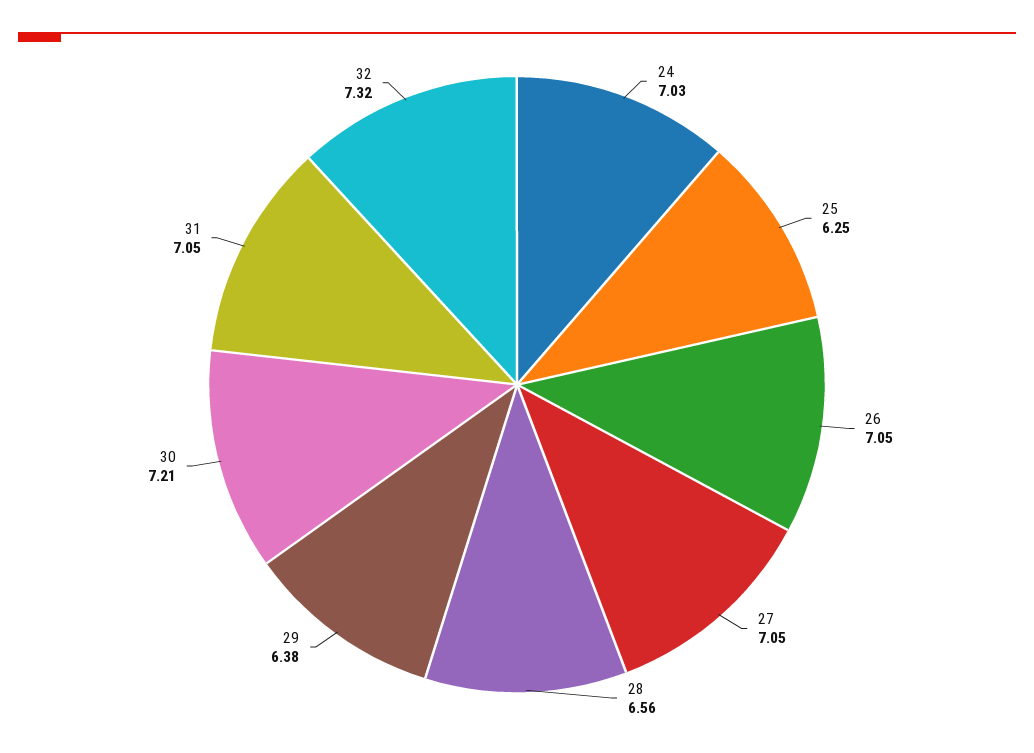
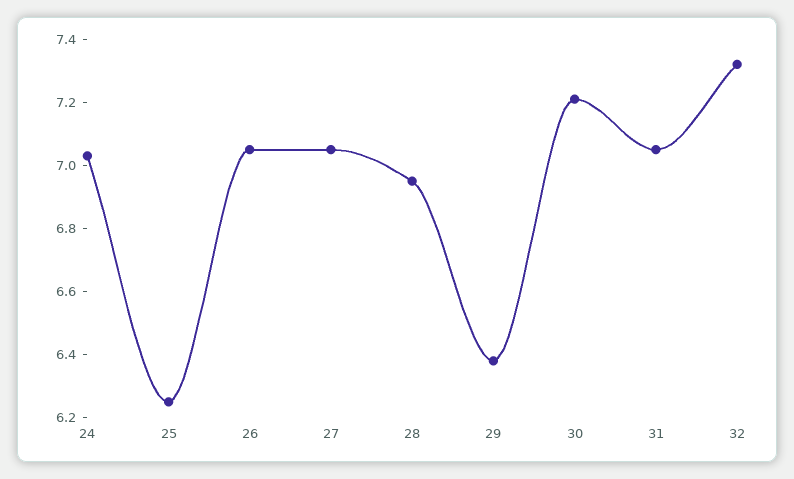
28: 6.56 -> 6.95

